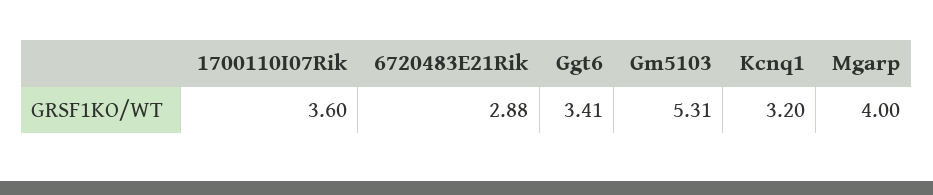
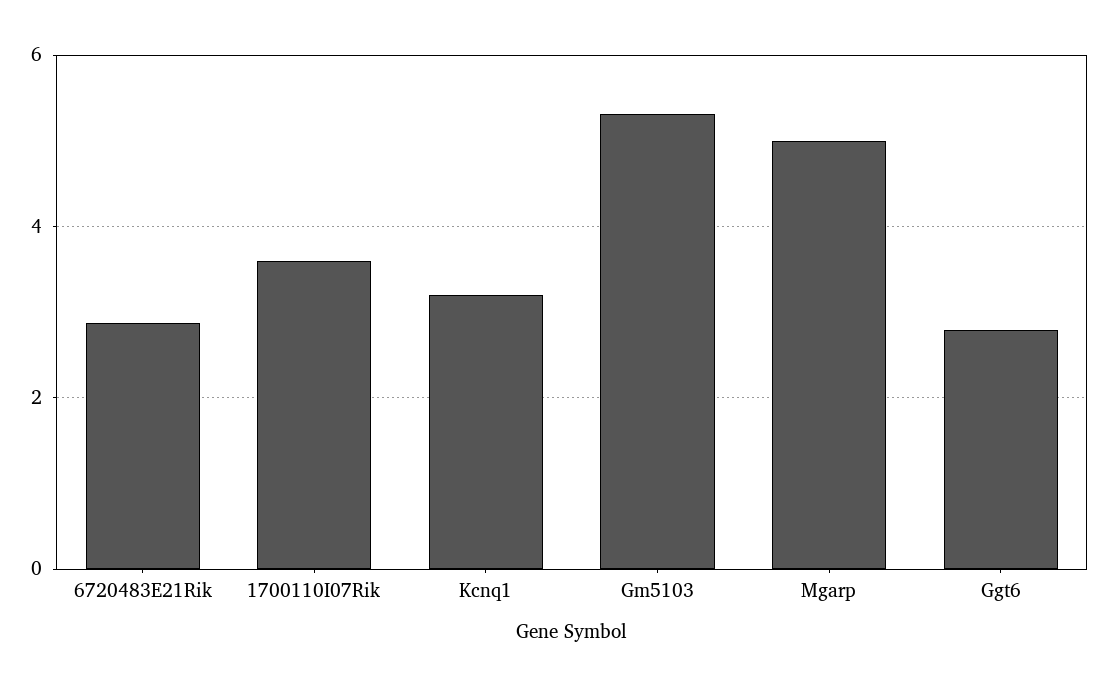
Ggt6: 3.41 -> 2.8
Mgarp: 4 -> 5

